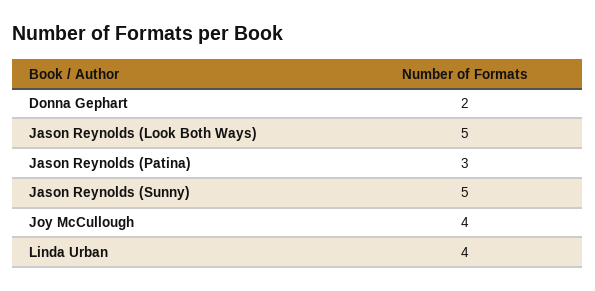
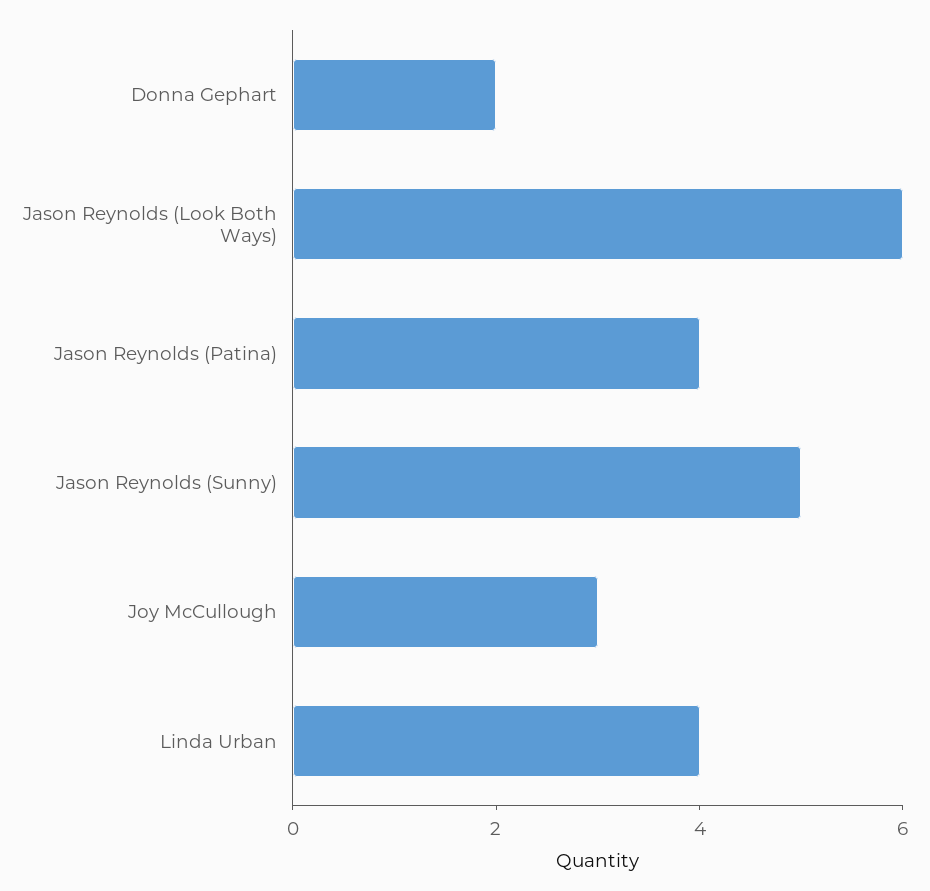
Jason Reynolds (Look Both Ways): 5 -> 6
Jason Reynolds (Patina): 3 -> 4
Joy McCullough: 4 -> 3

